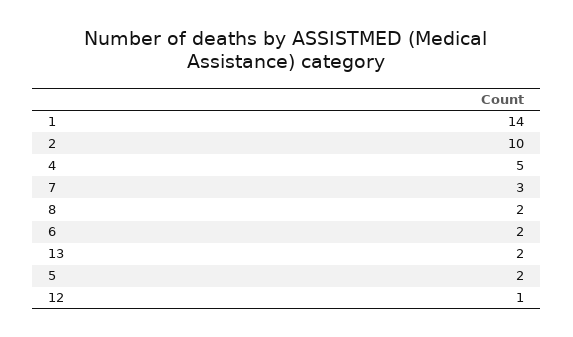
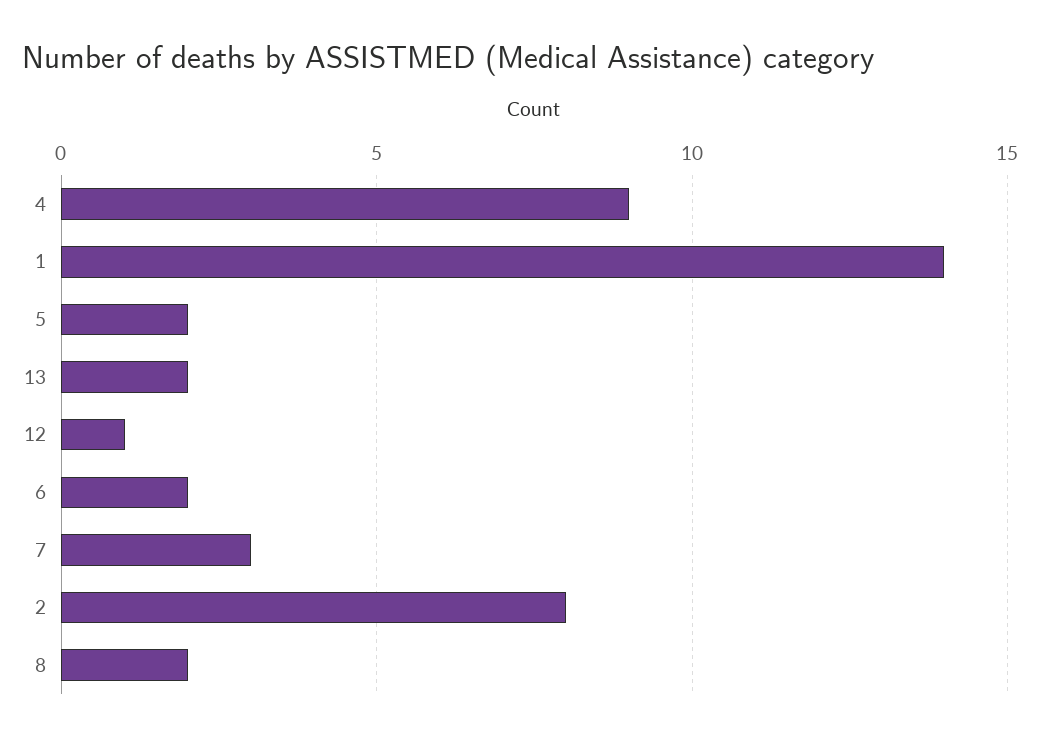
2: 10 -> 8
4: 5 -> 9

